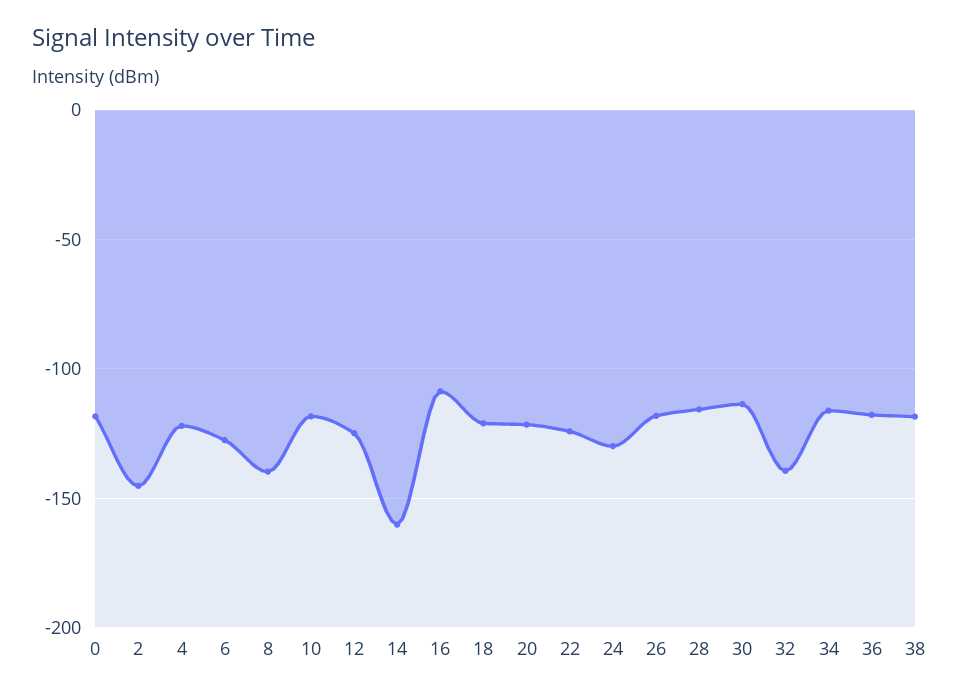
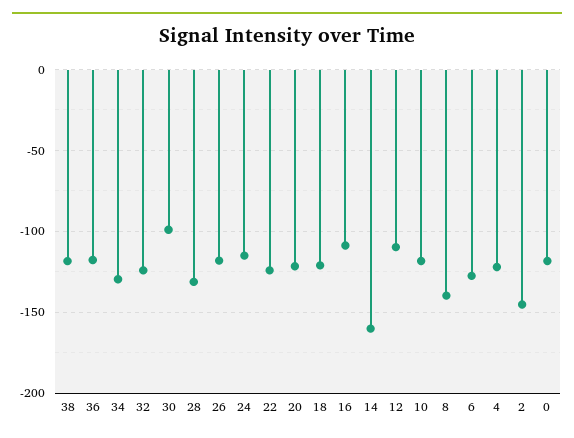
12: -125 -> -110
24: -130 -> -115
28: -115 -> -130
30: -115 -> -100
32: -140 -> -125
34: -115 -> -130

